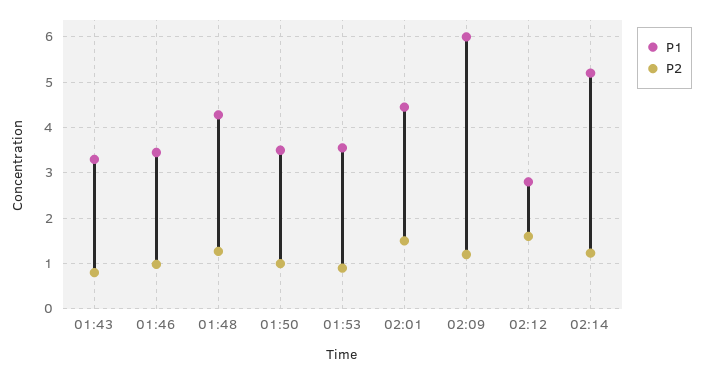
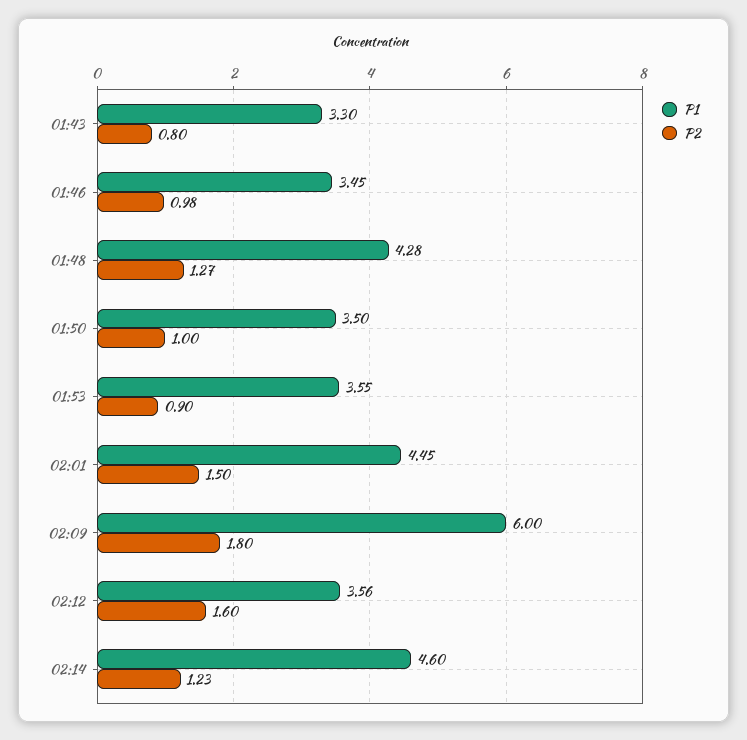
P2, 02:09: 1.2 -> 1.8
P1, 02:12: 2.8 -> 3.56
P1, 02:14: 5.2 -> 4.6

